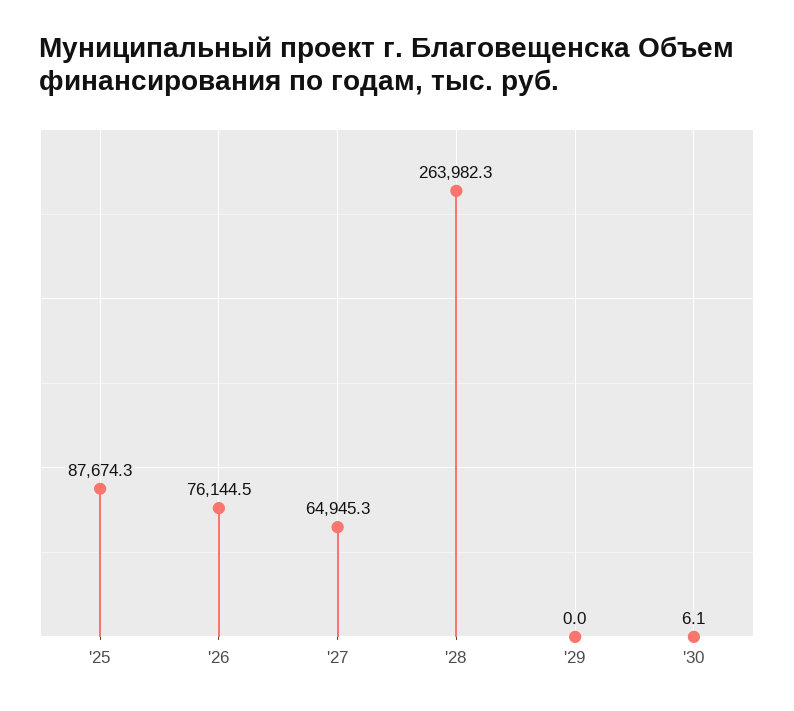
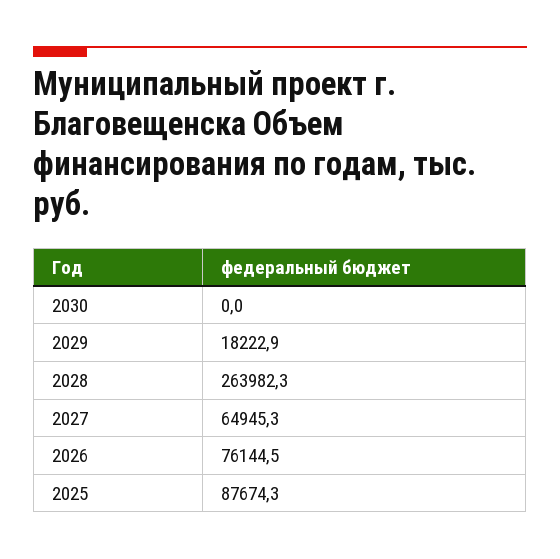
'29: 0 -> 18222.9
'30: 6.1 -> 0

